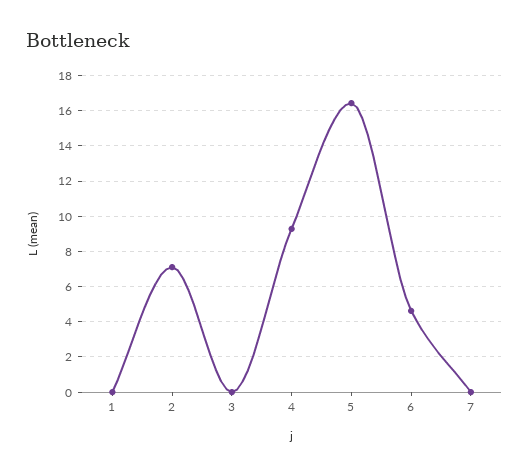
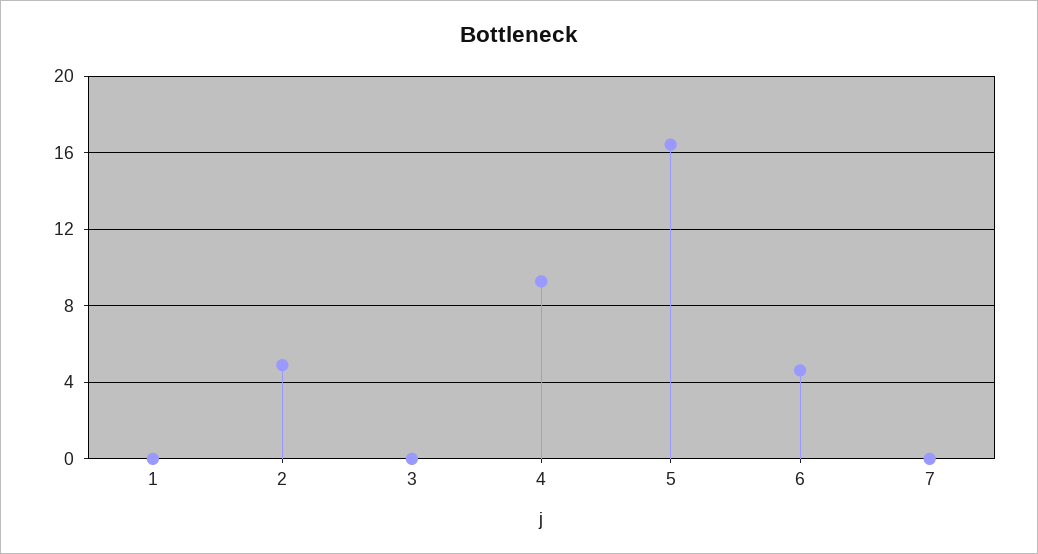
2: 7 -> 5

